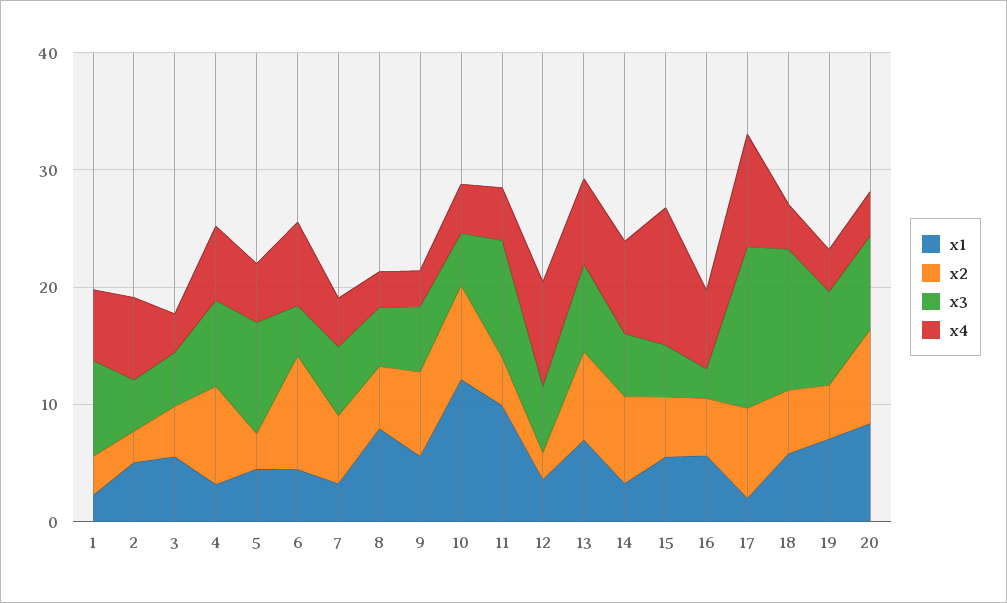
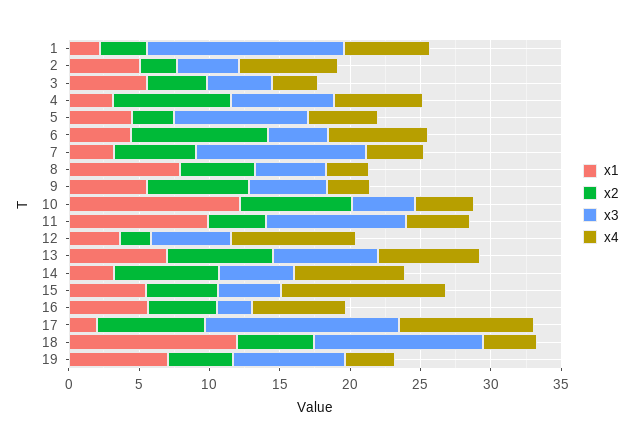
x3, 1: 8 -> 14
x3, 7: 6 -> 12
x1, 18: 6 -> 12
x1, 20: 8 -> none
x2, 20: 8 -> none
x3, 20: 8 -> none
x4, 20: 4 -> none

